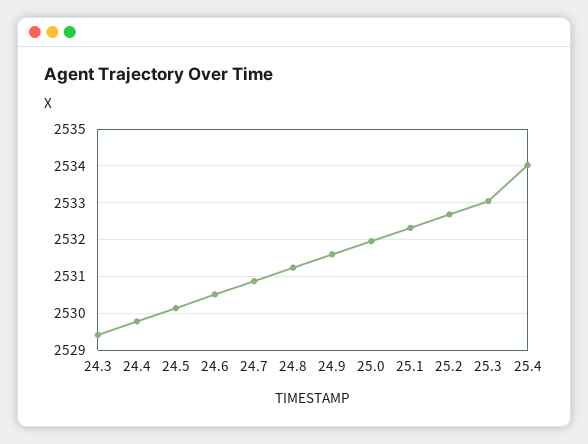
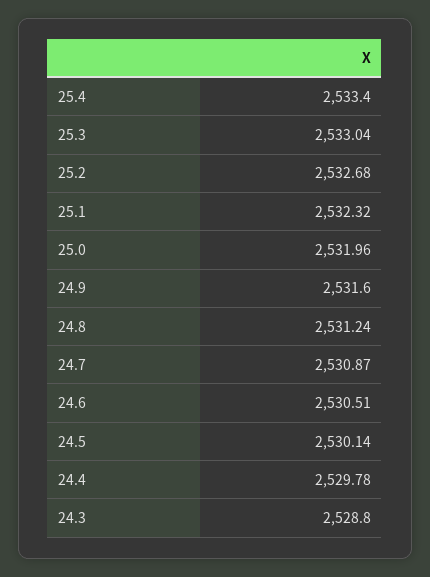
24.3: 2529.4 -> 2528.8
25.4: 2534 -> 2533.4

